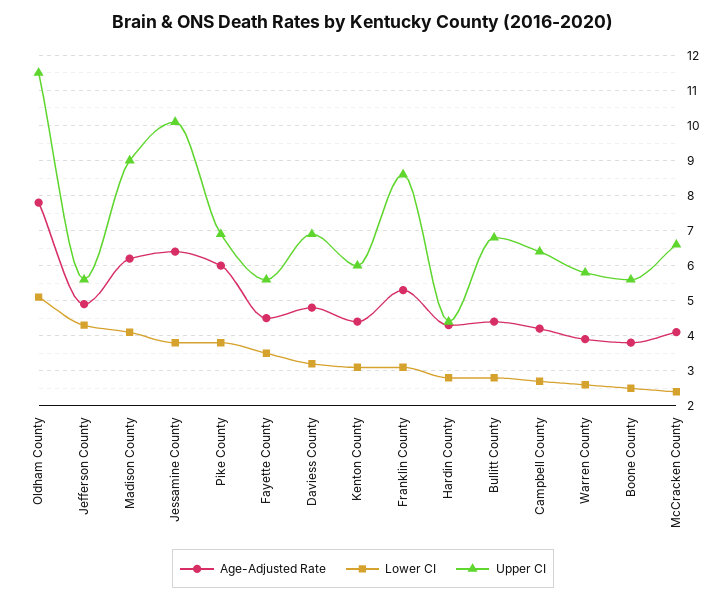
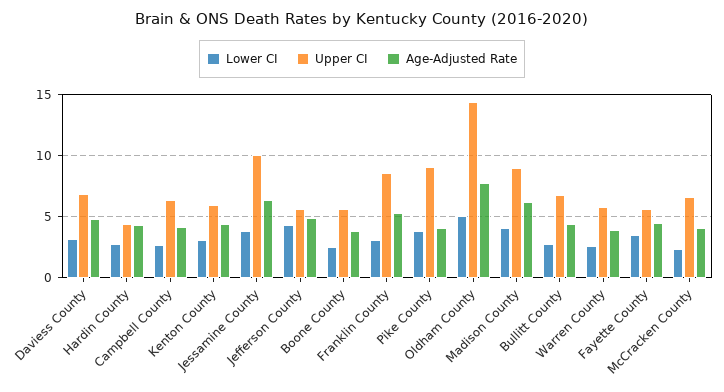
Upper CI, Oldham County: 11.5 -> 14.5
Age-Adjusted Rate, Pike County: 6 -> 4
Upper CI, Pike County: 7 -> 9

